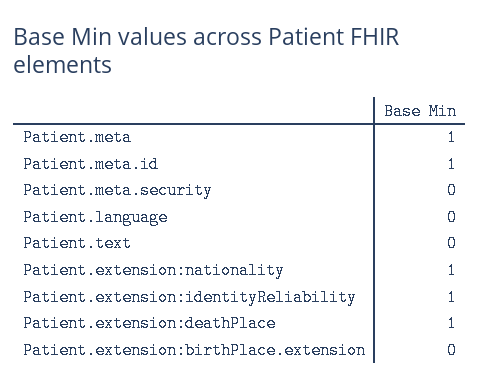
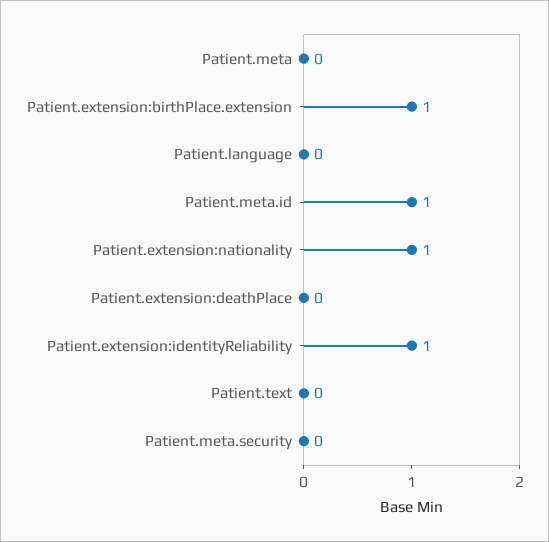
Patient.meta: 1 -> 0
Patient.extension:deathPlace: 1 -> 0
Patient.extension:birthPlace.extension: 0 -> 1

